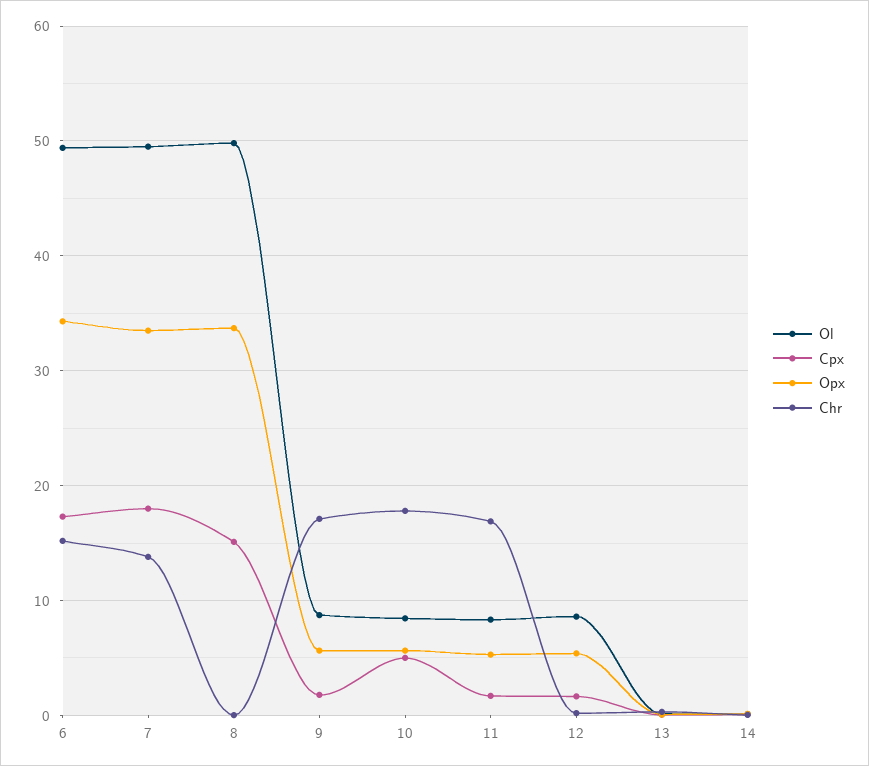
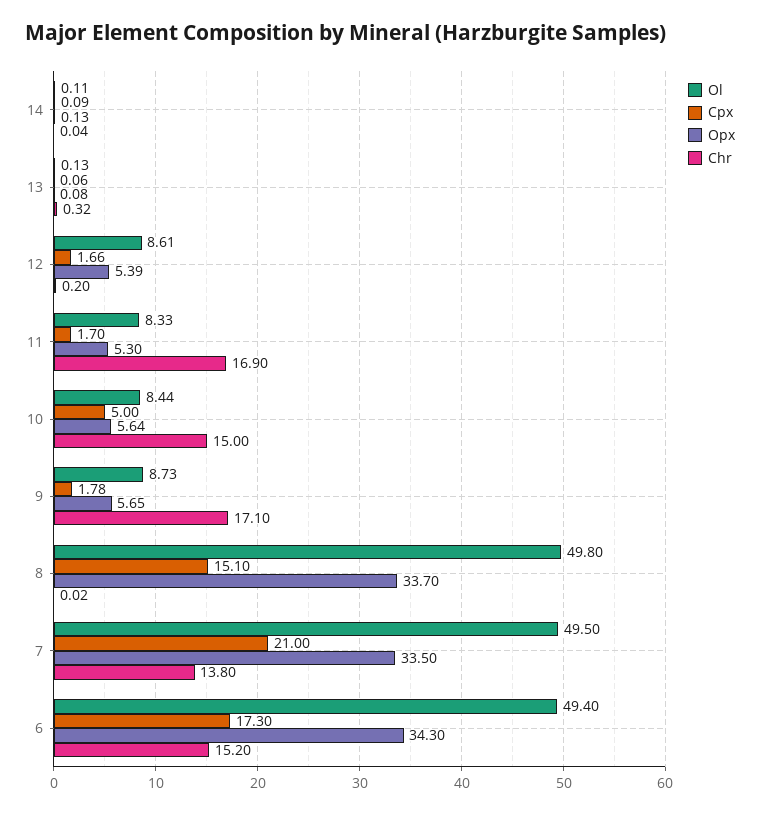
Cpx, 7: 18 -> 21
Chr, 10: 18 -> 15

